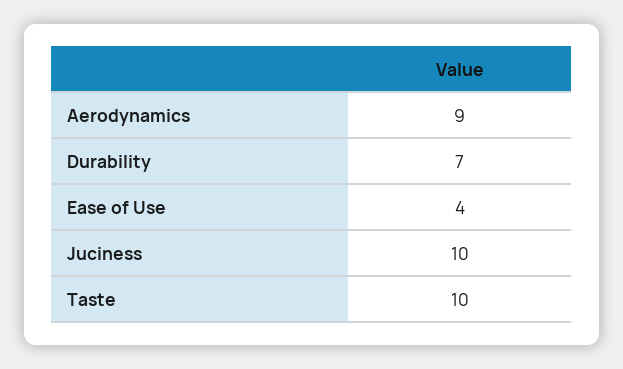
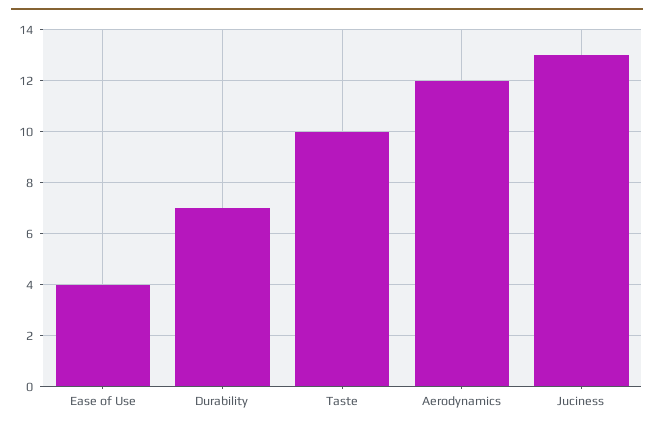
Aerodynamics: 9 -> 12
Juciness: 10 -> 13

